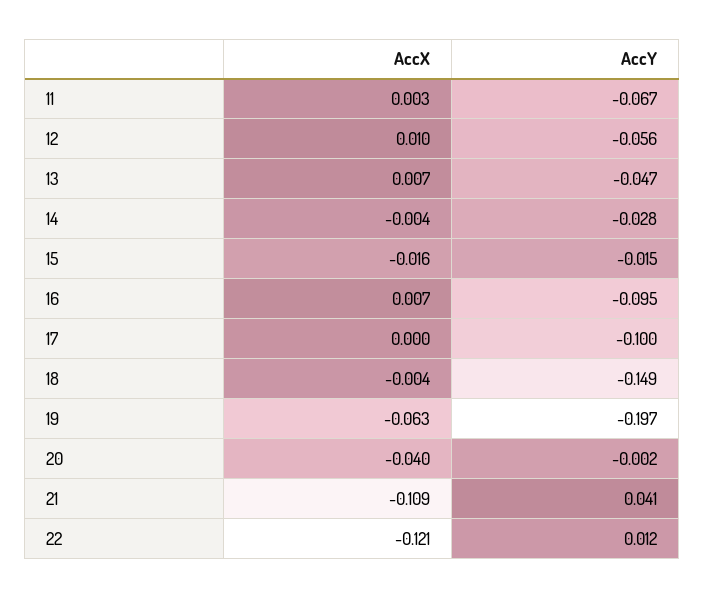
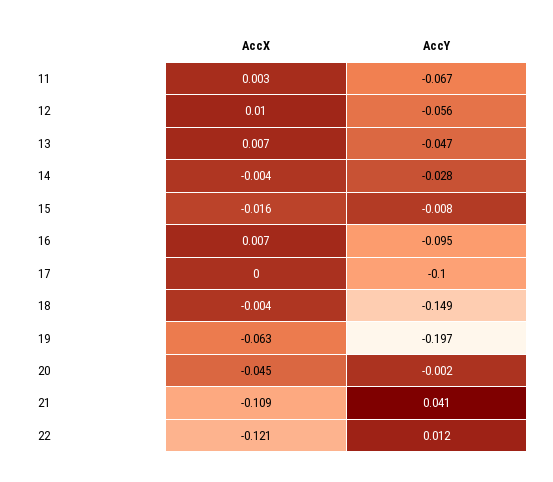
AccY, 15: -0.015 -> -0.008
AccX, 20: -0.04 -> -0.045

